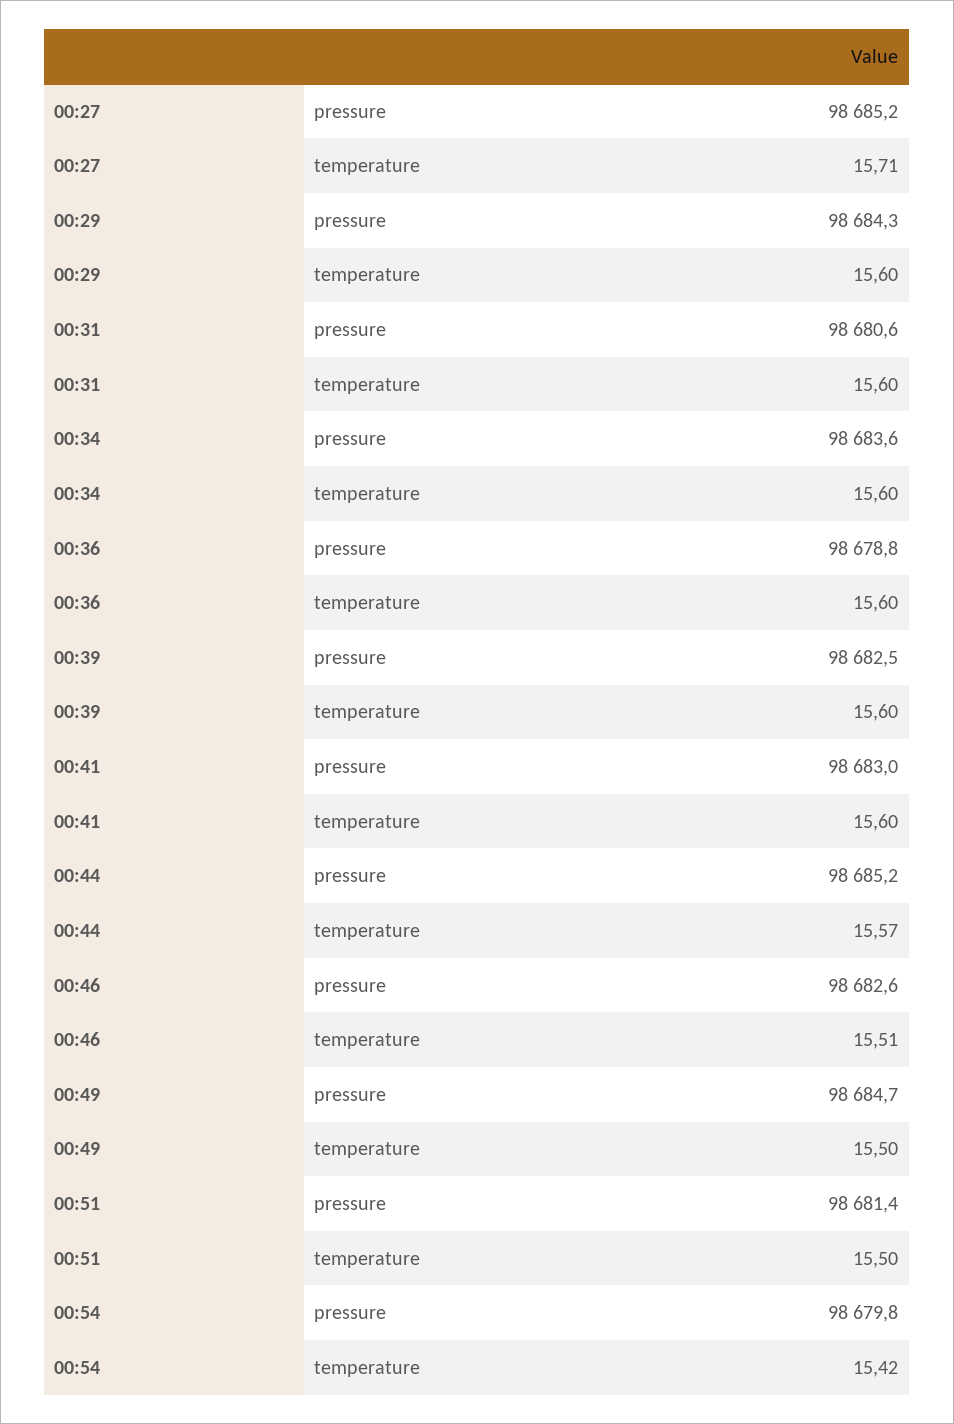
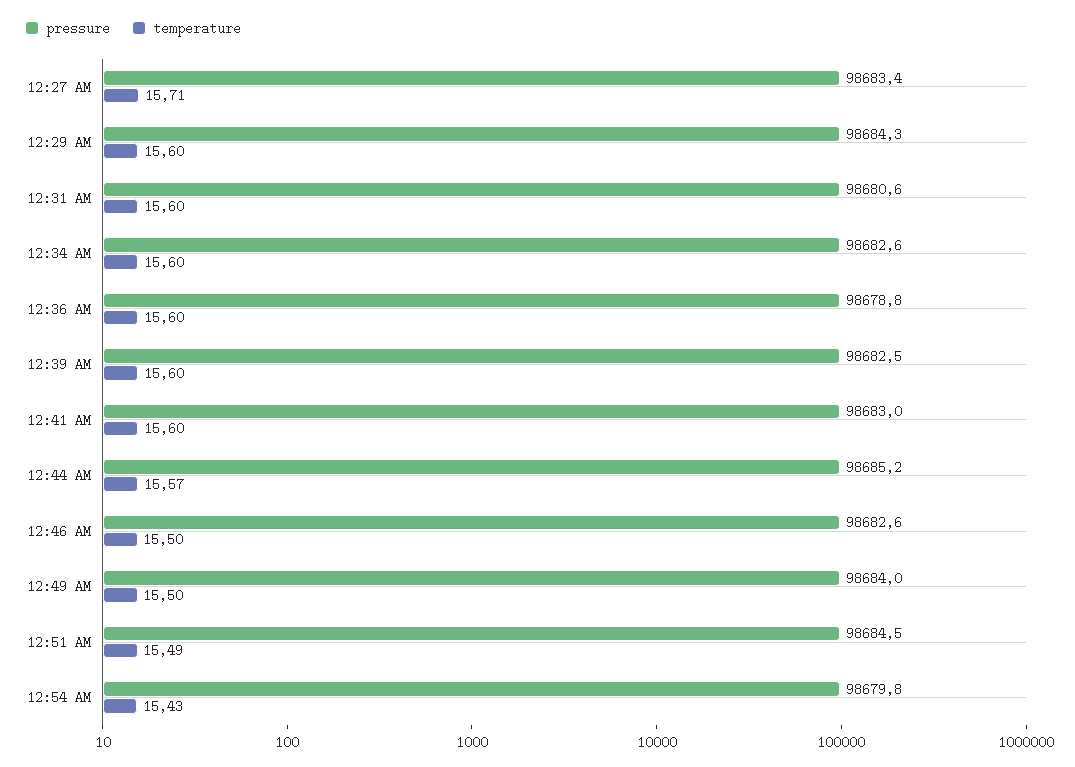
pressure, 00:27: 98685.2 -> 98683.4
pressure, 00:34: 98683.6 -> 98682.6
temperature, 00:46: 15.51 -> 15.5
pressure, 00:49: 98684.7 -> 98684
pressure, 00:51: 98681.4 -> 98684.5
temperature, 00:51: 15.5 -> 15.49
temperature, 00:54: 15.42 -> 15.43

